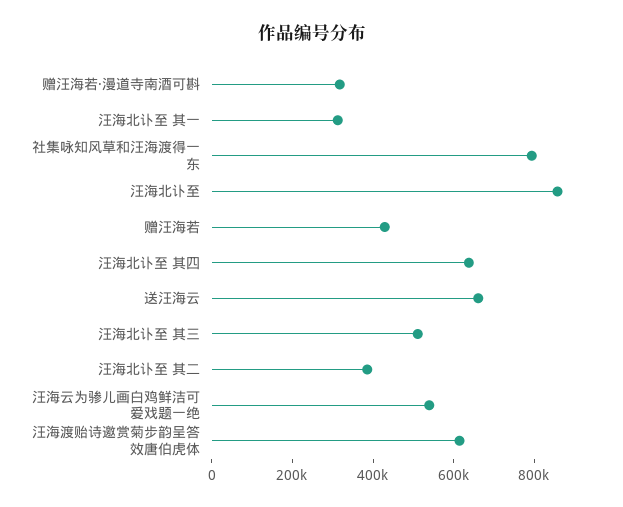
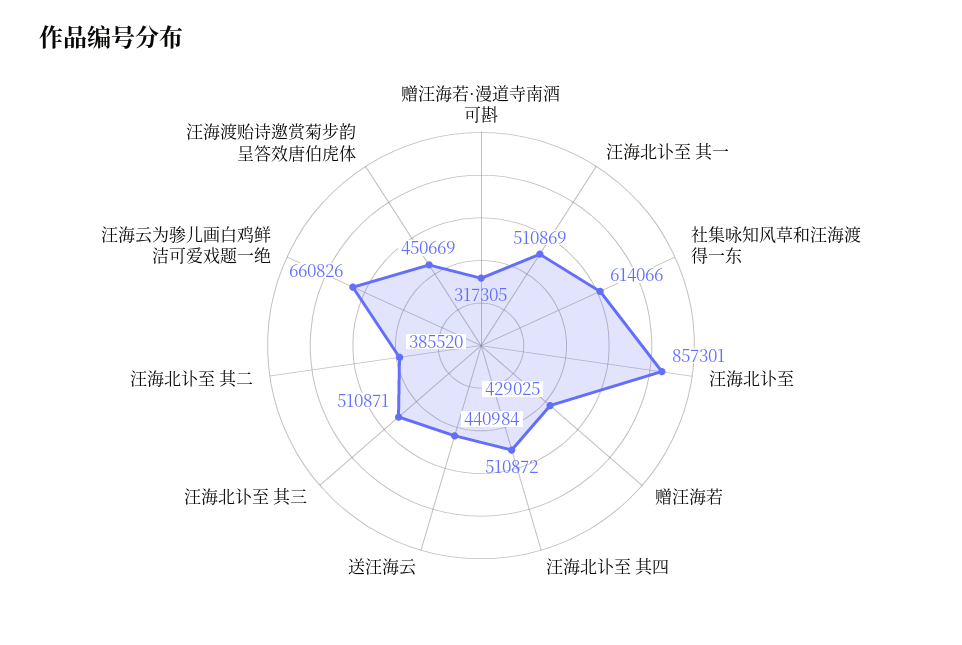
汪海北讣至 其一: 300000 -> 510869
社集咏知风草和汪海渡得一东: 800000 -> 614066
汪海北讣至 其四: 650000 -> 510872
送汪海云: 650000 -> 440984
汪海云为骖儿画白鸡鲜洁可爱戏题一绝: 550000 -> 660826
汪海渡贻诗邀赏菊步韵呈答效唐伯虎体: 600000 -> 450669

